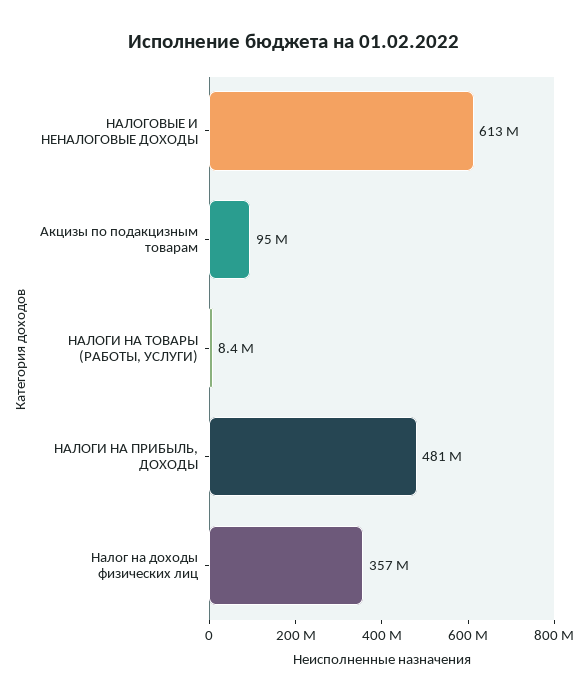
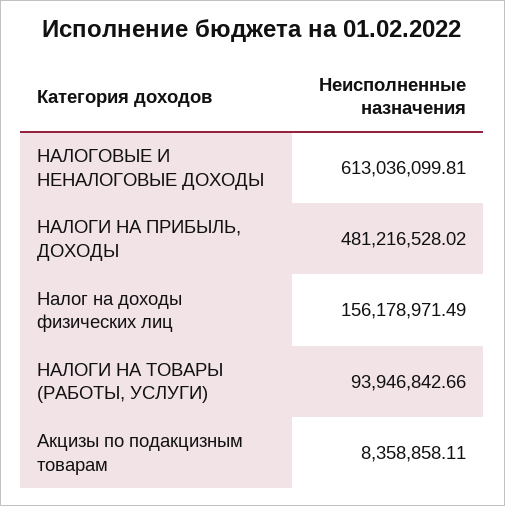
Акцизы по подакцизным товарам: 95000000 -> 8358858.11
НАЛОГИ НА ТОВАРЫ (РАБОТЫ, УСЛУГИ): 8400000 -> 93946842.66
Налог на доходы физических лиц: 357000000 -> 156178971.49

